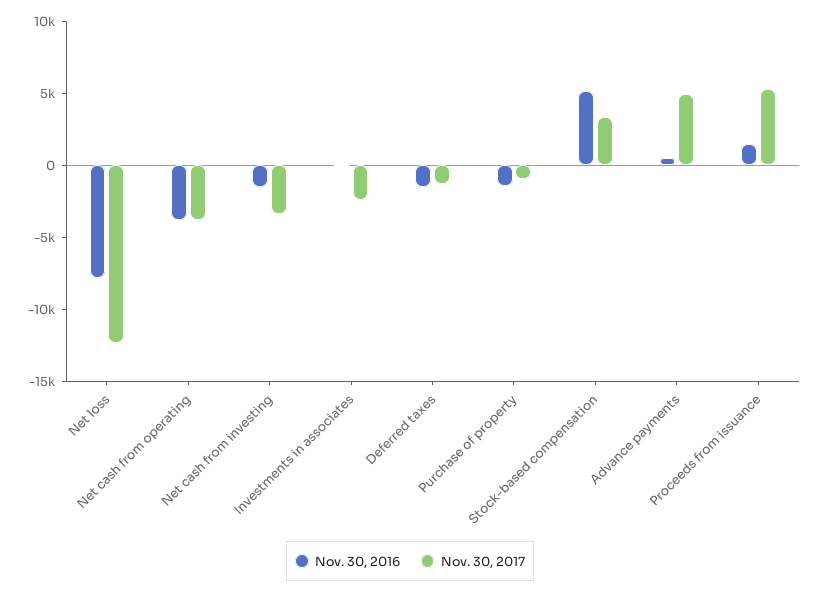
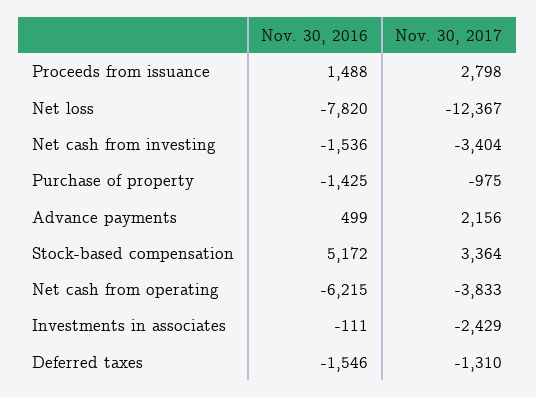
Nov. 30, 2016, Net cash from operating: -4000 -> -6215
Nov. 30, 2017, Advance payments: 5000 -> 2156
Nov. 30, 2017, Proceeds from issuance: 5000 -> 2798

